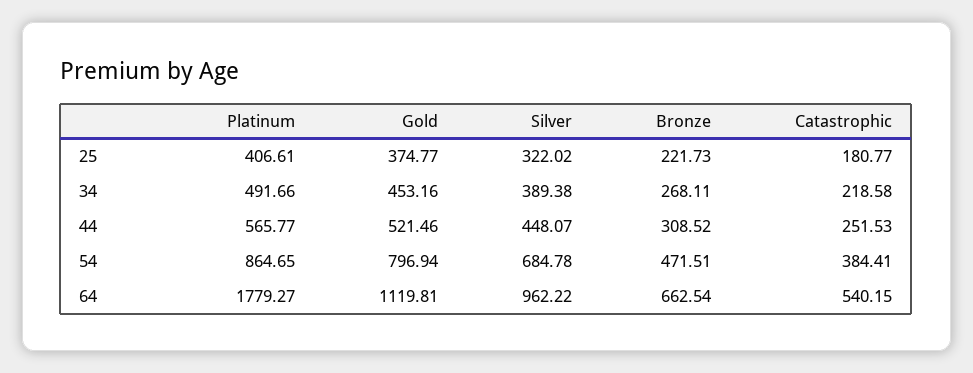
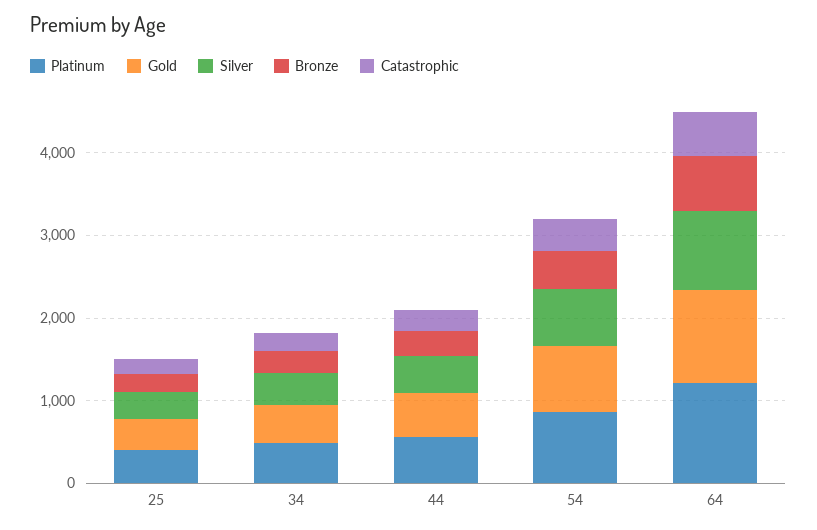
Platinum, 64: 1779.27 -> 1200

